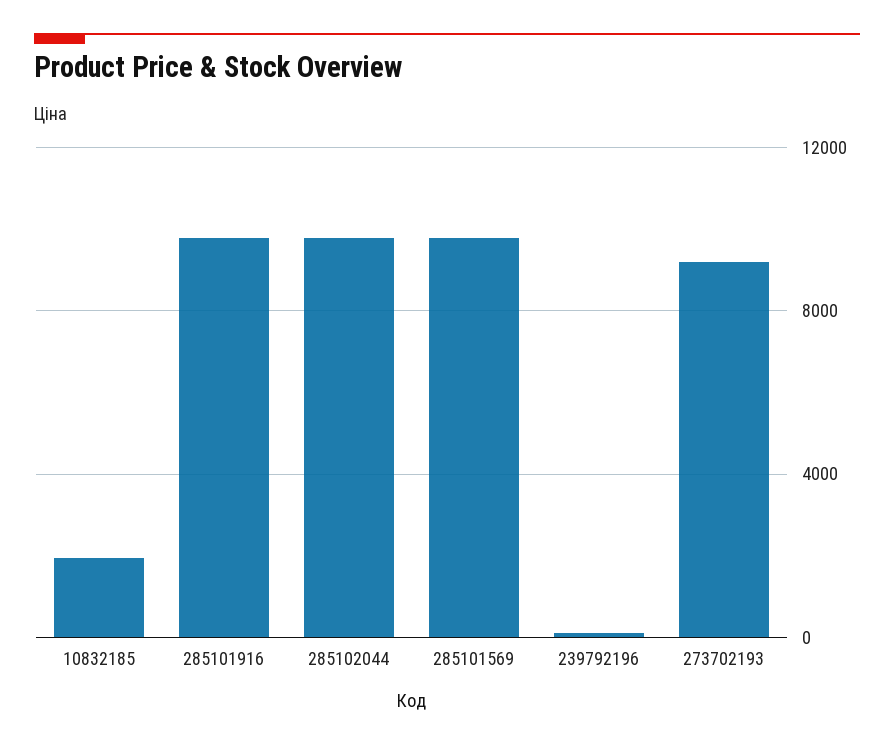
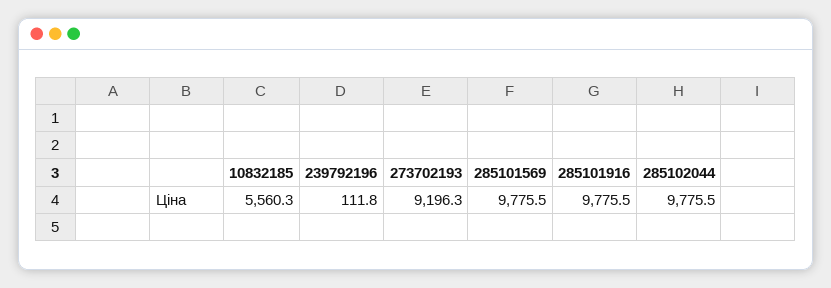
10832185: 2000 -> 5560.3

